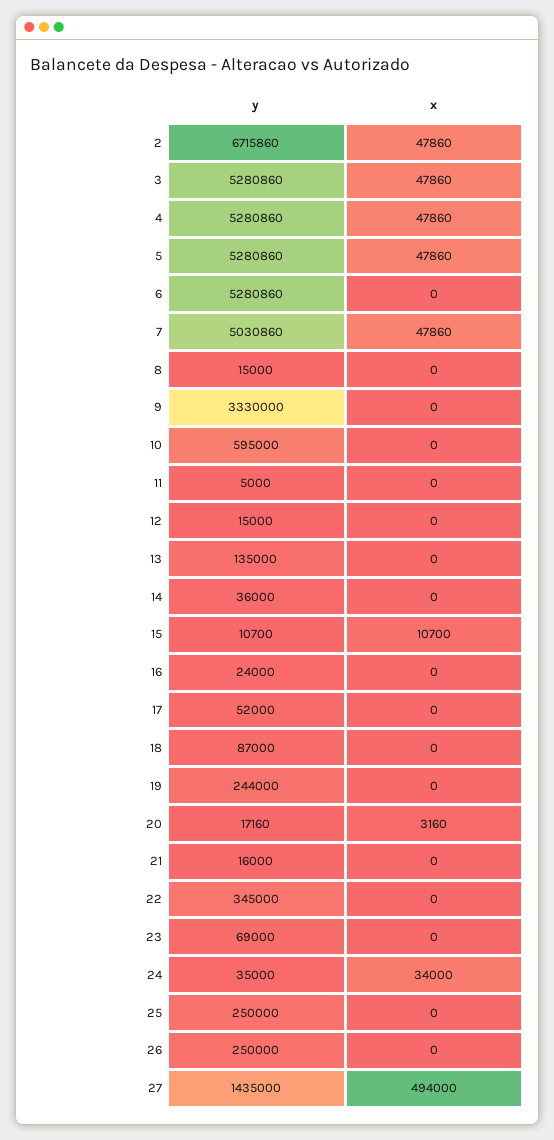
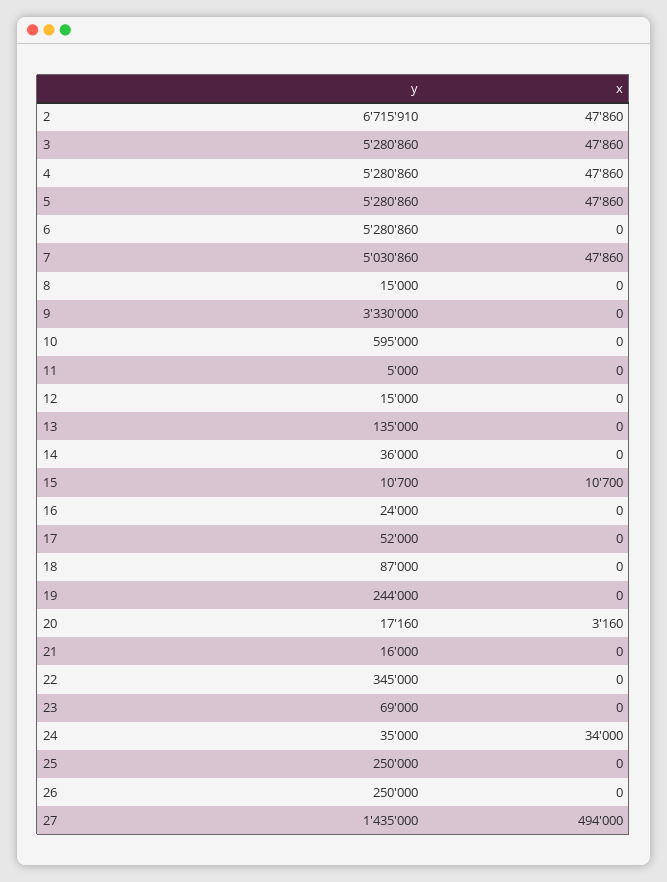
y, 2: 6715860 -> 6715910

